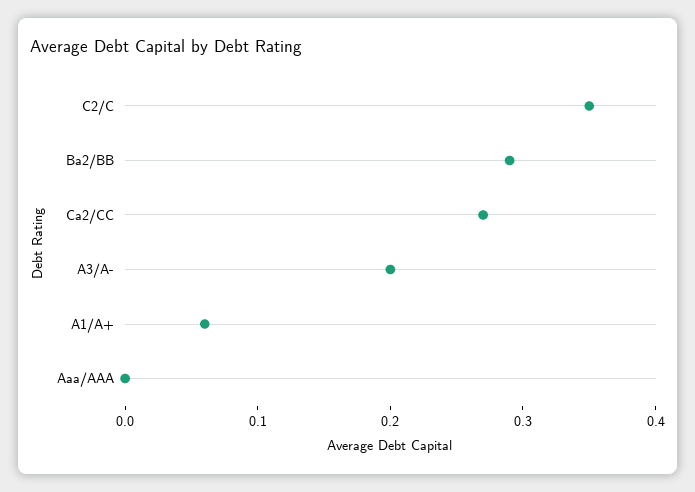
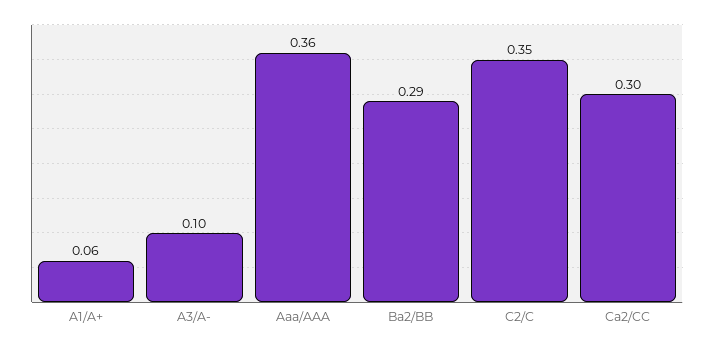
Ca2/CC: 0.27 -> 0.3
A3/A-: 0.2 -> 0.1
Aaa/AAA: 0 -> 0.36

